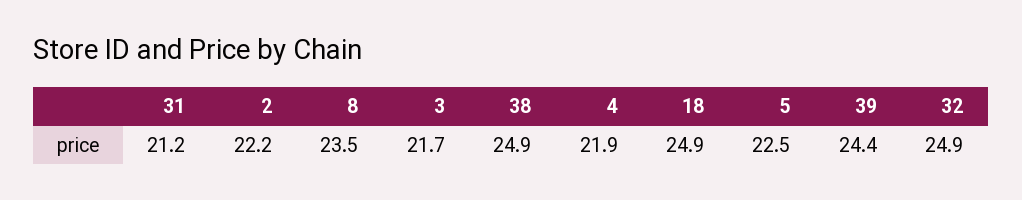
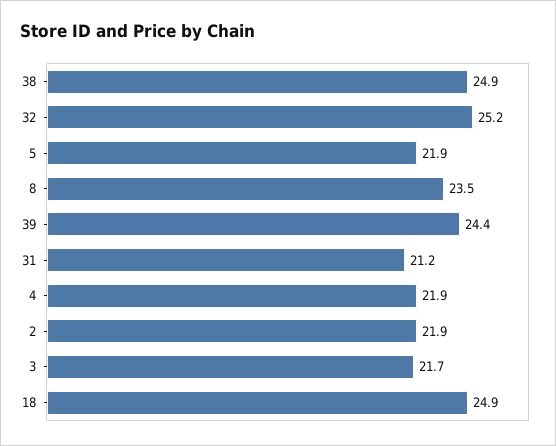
2: 22.2 -> 21.9
5: 22.5 -> 21.9
32: 24.9 -> 25.2

